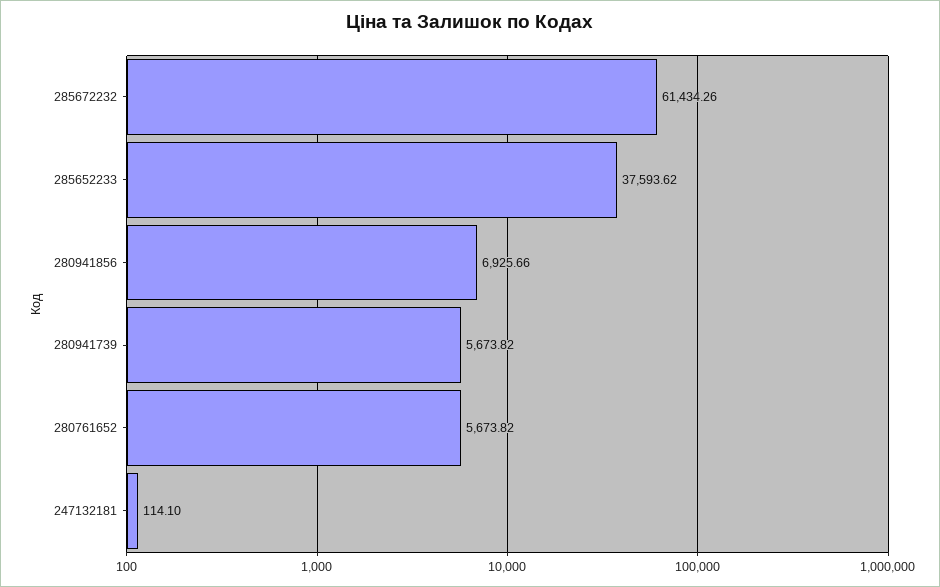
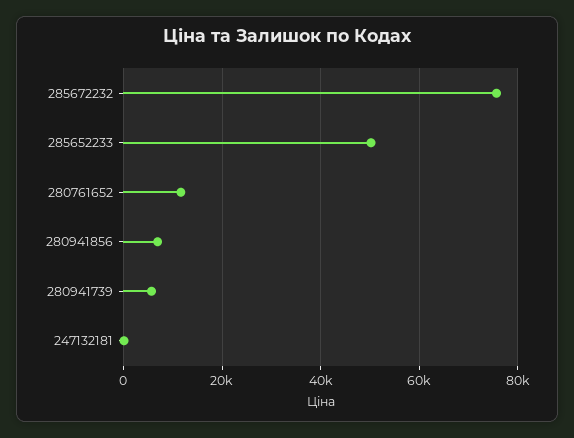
285672232: 61434.26 -> 76000
285652233: 37593.62 -> 50000
280761652: 5673.82 -> 12000

